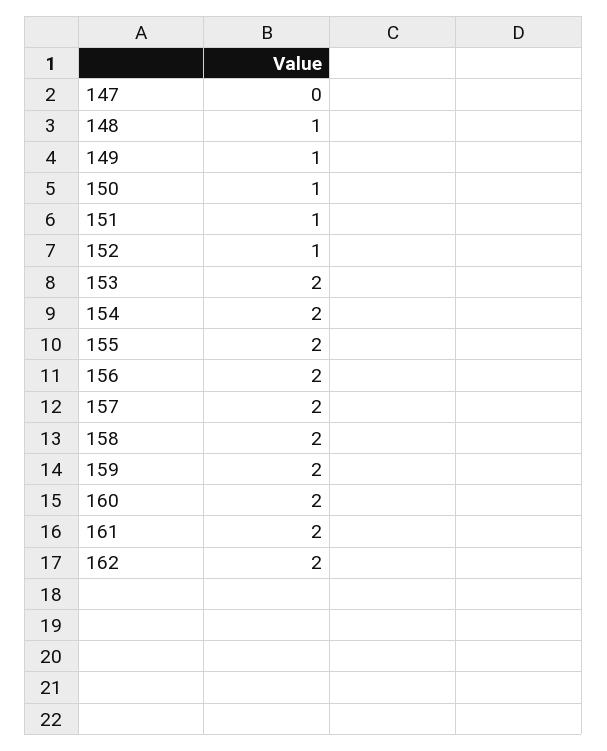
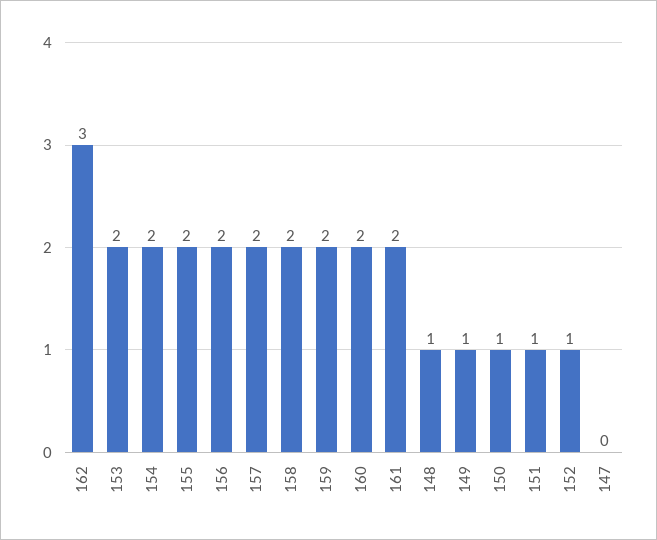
162: 2 -> 3

